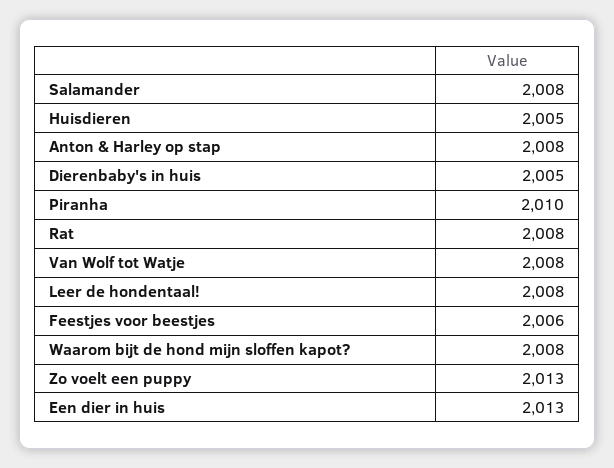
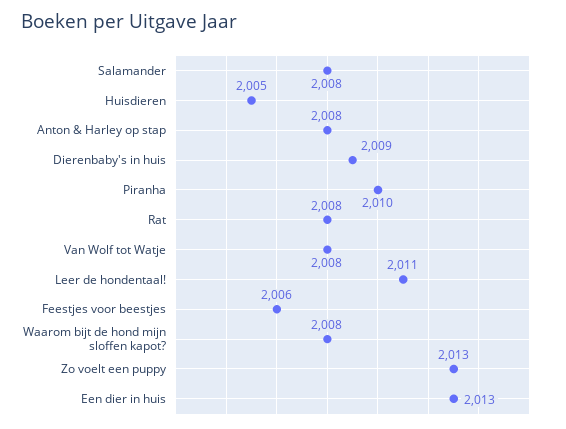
Dierenbaby's in huis: 2005 -> 2009
Leer de hondentaal!: 2008 -> 2011

